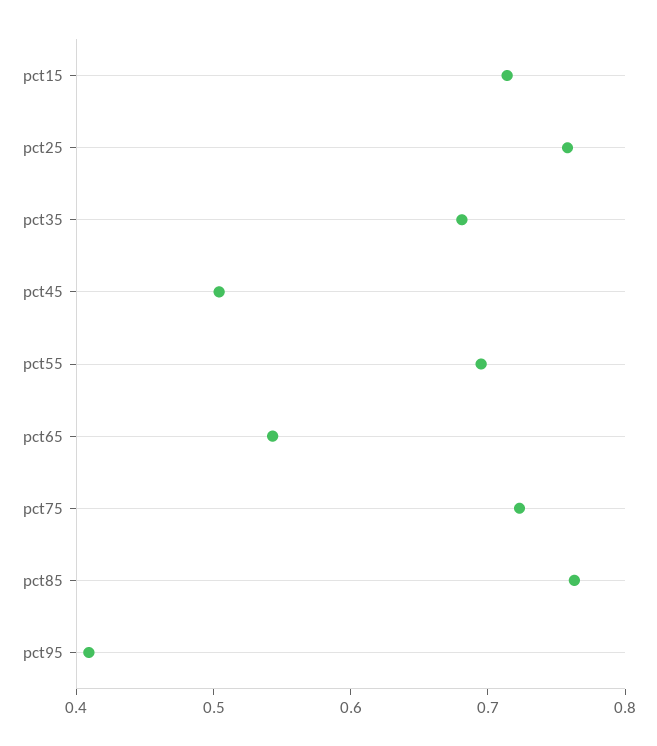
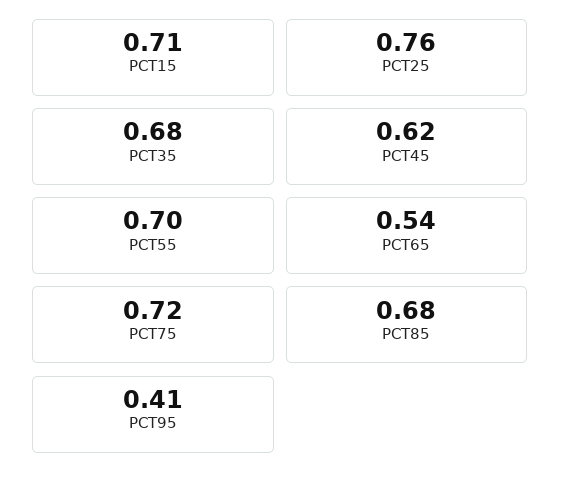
pct45: 0.5 -> 0.62
pct85: 0.76 -> 0.68

